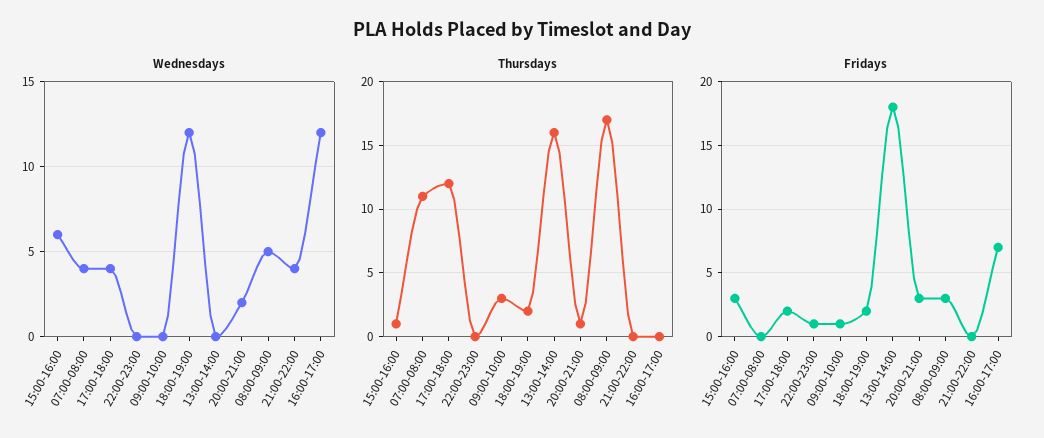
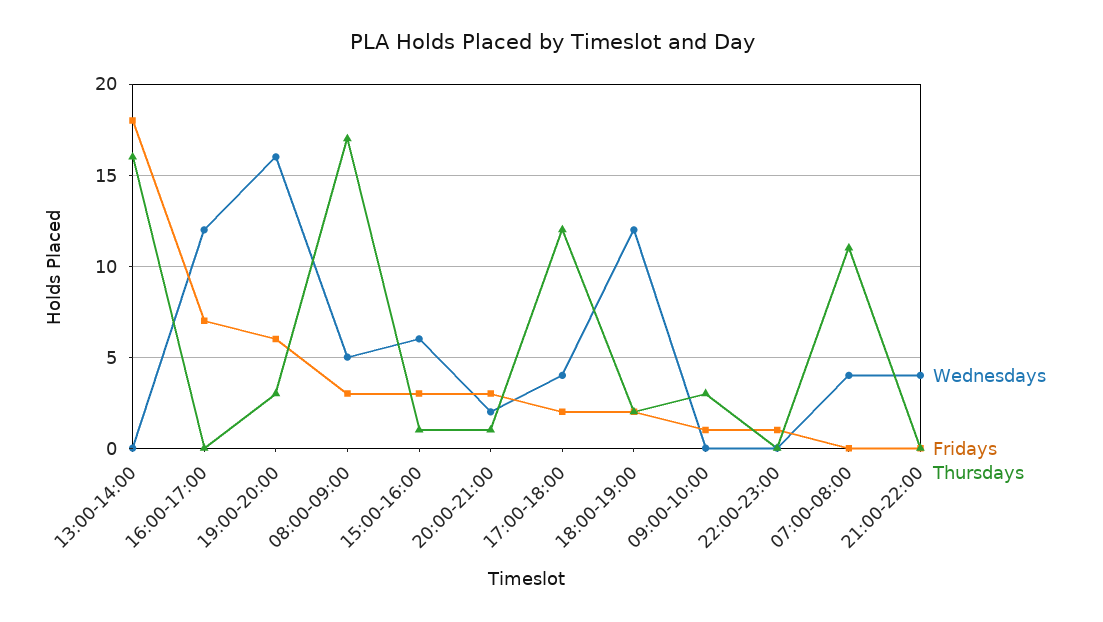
Wednesdays, 19:00-20:00: none -> 16
Fridays, 19:00-20:00: none -> 6
Thursdays, 19:00-20:00: none -> 3

